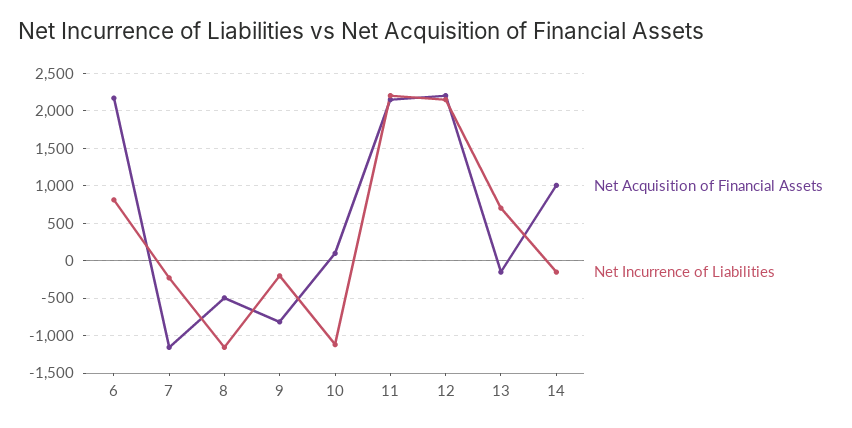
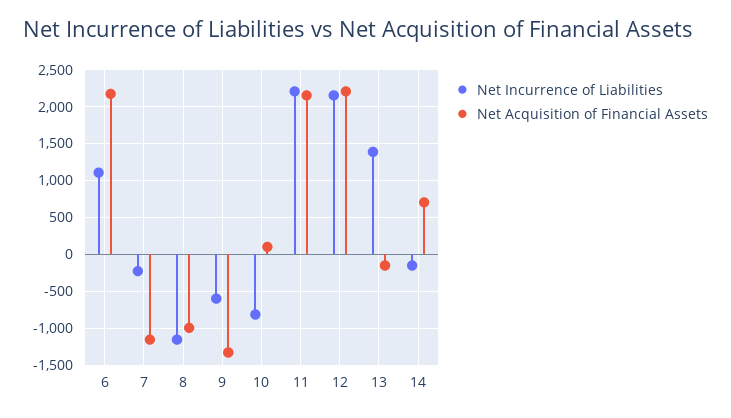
Net Incurrence of Liabilities, 6: 800 -> 1100
Net Acquisition of Financial Assets, 8: -500 -> -1000
Net Acquisition of Financial Assets, 9: -800 -> -1300
Net Incurrence of Liabilities, 9: -200 -> -600
Net Incurrence of Liabilities, 10: -1100 -> -800
Net Incurrence of Liabilities, 13: 700 -> 1400
Net Acquisition of Financial Assets, 14: 1000 -> 700

